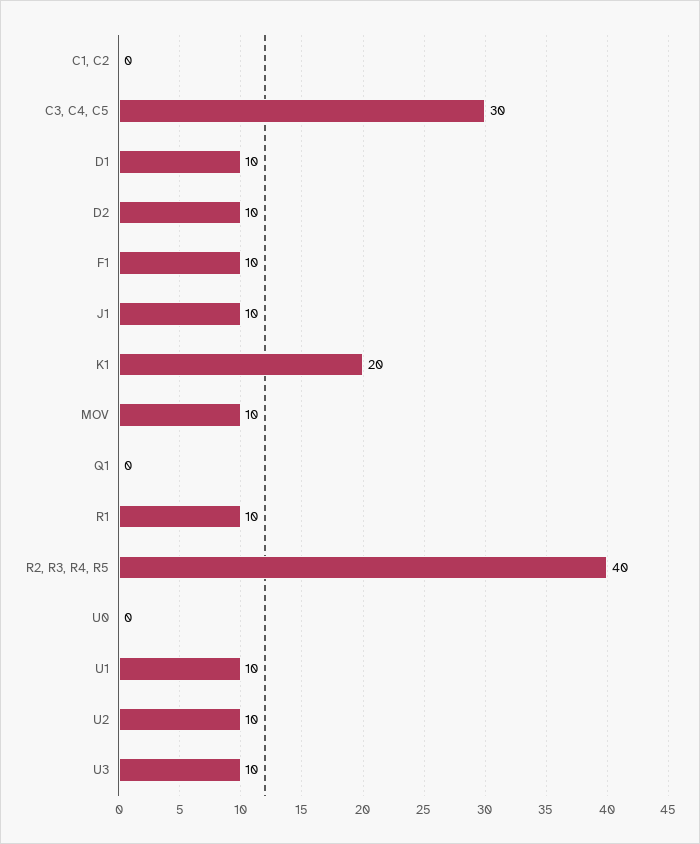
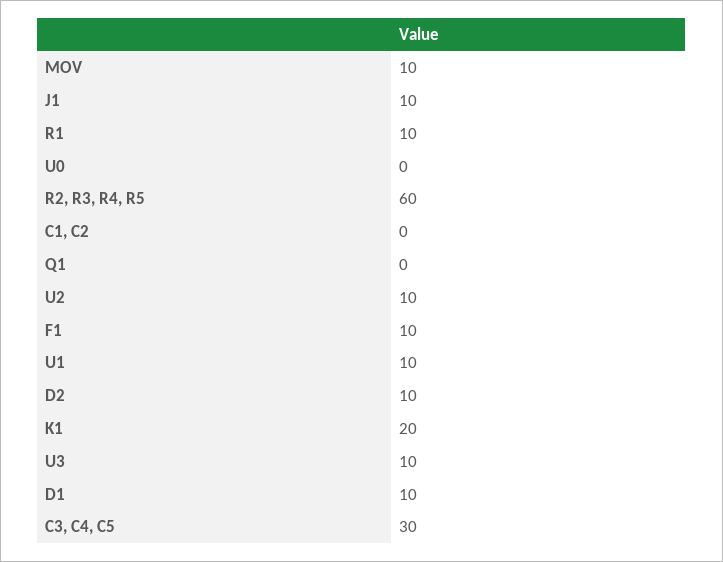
R2, R3, R4, R5: 40 -> 60

